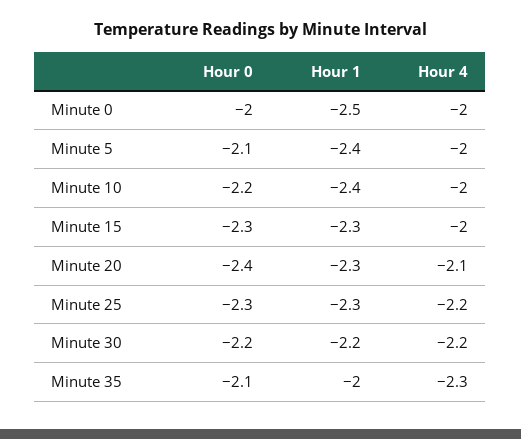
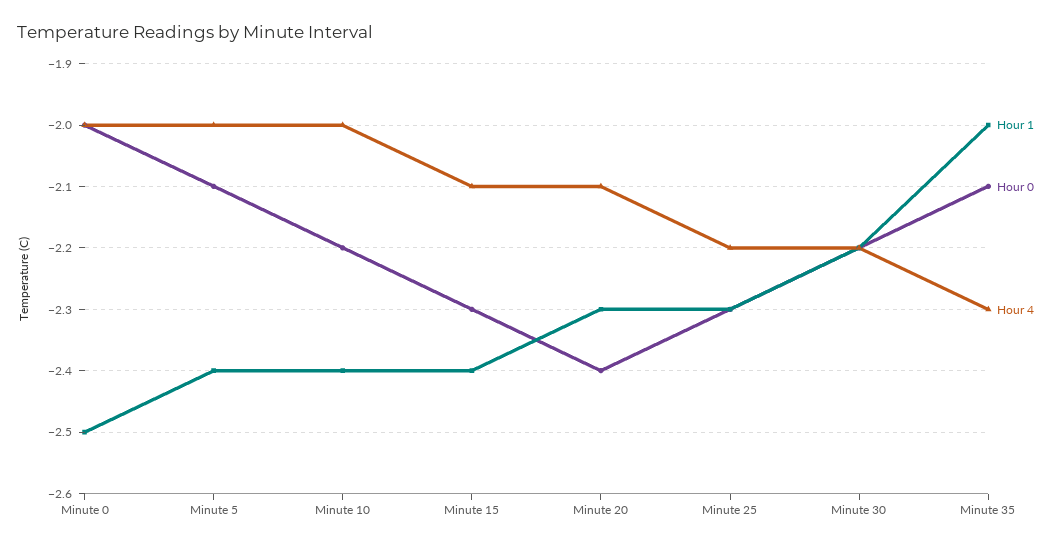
Hour 1, Minute 15: -2.3 -> -2.4
Hour 4, Minute 15: -2 -> -2.1

